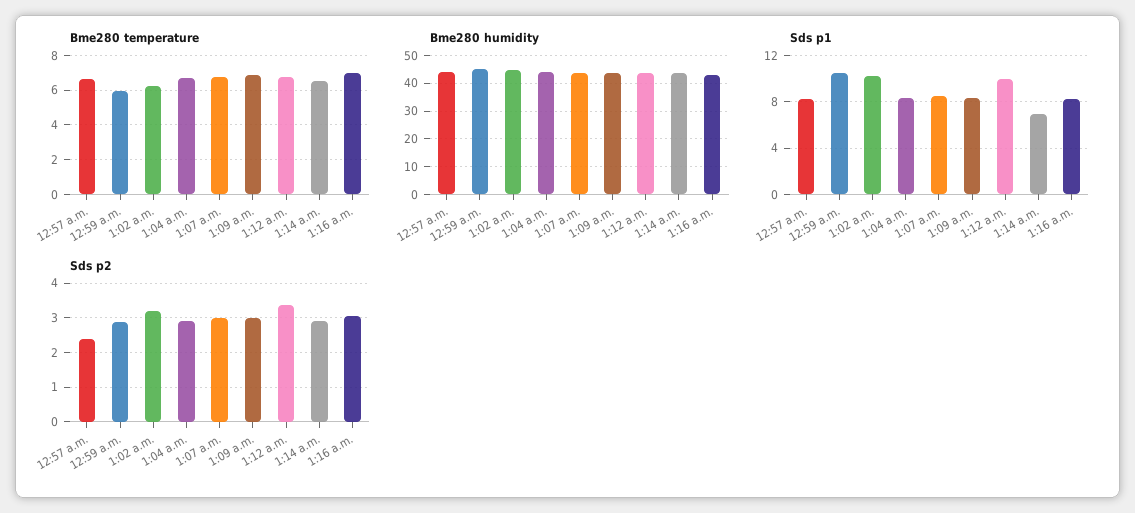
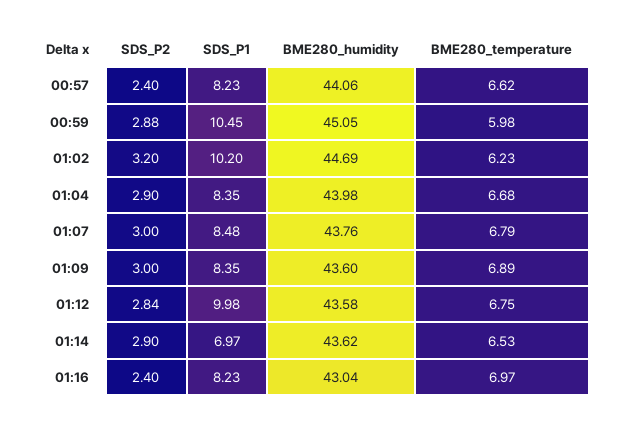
Sds p2, 1:12 a.m.: 3.4 -> 2.84
Sds p2, 1:16 a.m.: 3 -> 2.4

